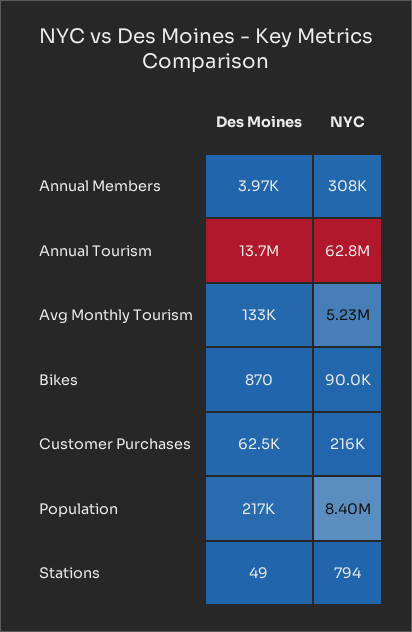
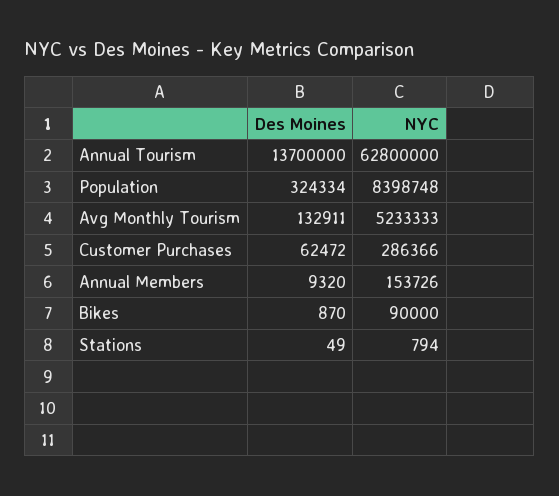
Des Moines, Annual Members: 3970 -> 9320
NYC, Annual Members: 308000 -> 153726
NYC, Customer Purchases: 216000 -> 286366
Des Moines, Population: 217000 -> 324334

